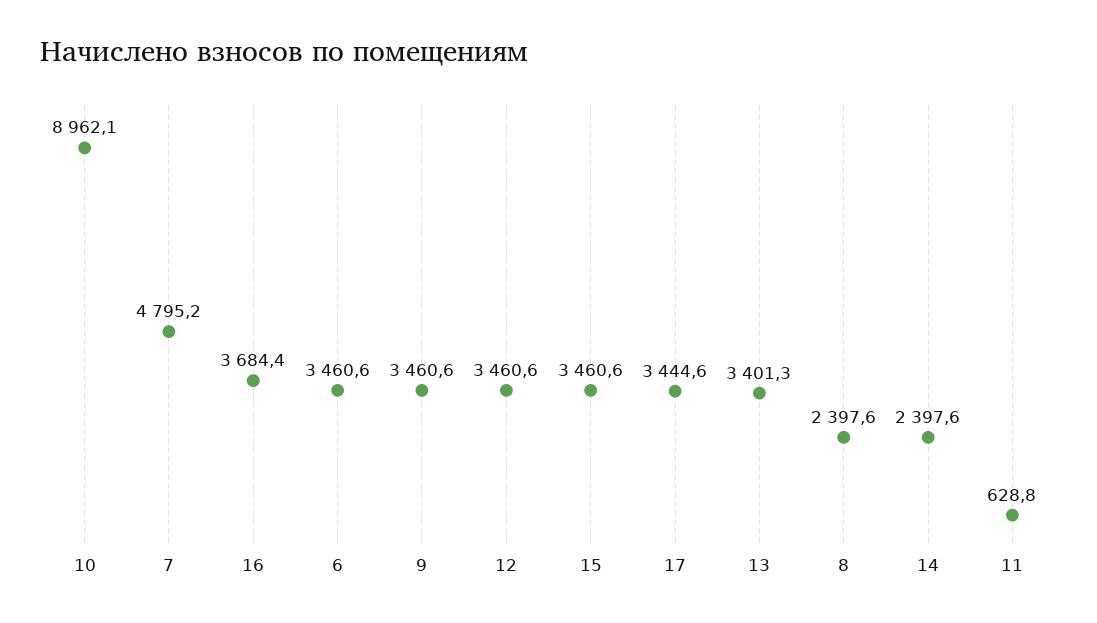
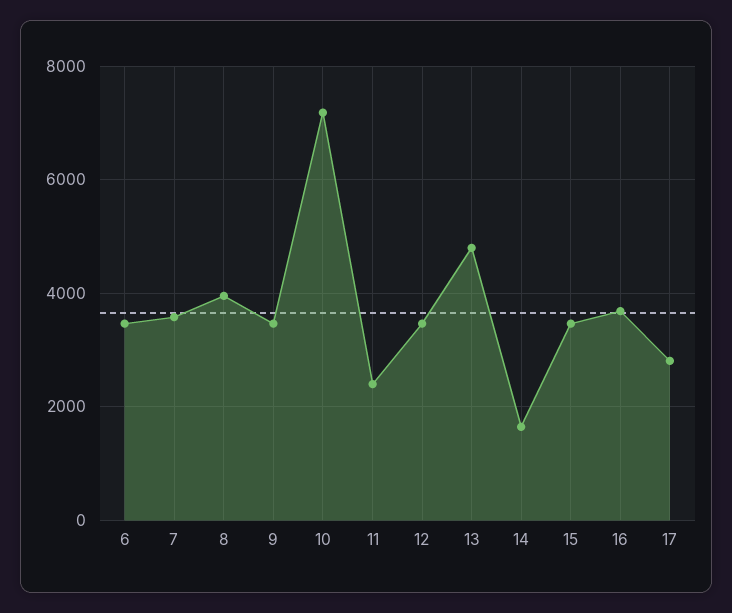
10: 8962.1 -> 7200
7: 4795.2 -> 3600
17: 3444.6 -> 2800
13: 3401.3 -> 4800
8: 2397.6 -> 4000
14: 2397.6 -> 1600
11: 628.8 -> 2400

